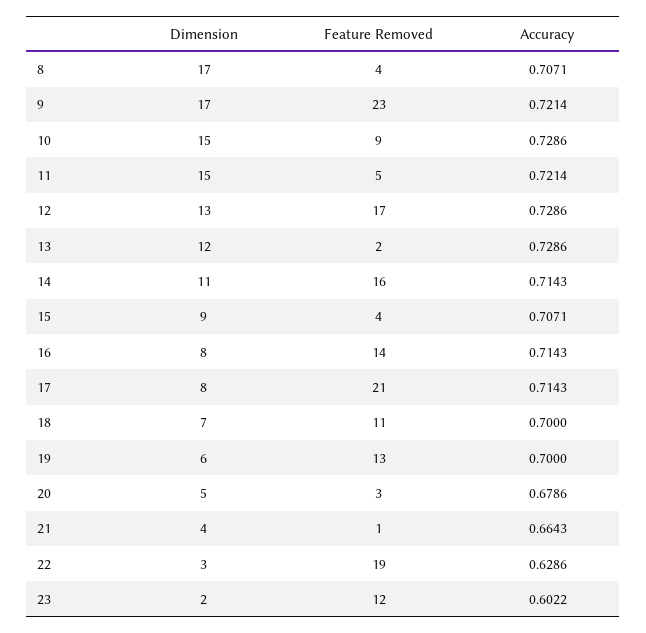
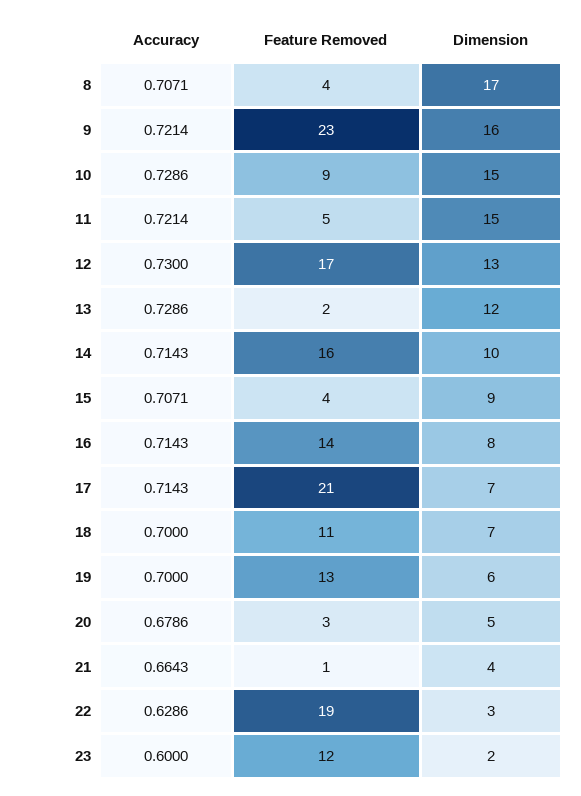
Dimension, 9: 17 -> 16
Accuracy, 12: 0.7286 -> 0.73
Dimension, 14: 11 -> 10
Dimension, 17: 8 -> 7
Accuracy, 23: 0.6022 -> 0.6

